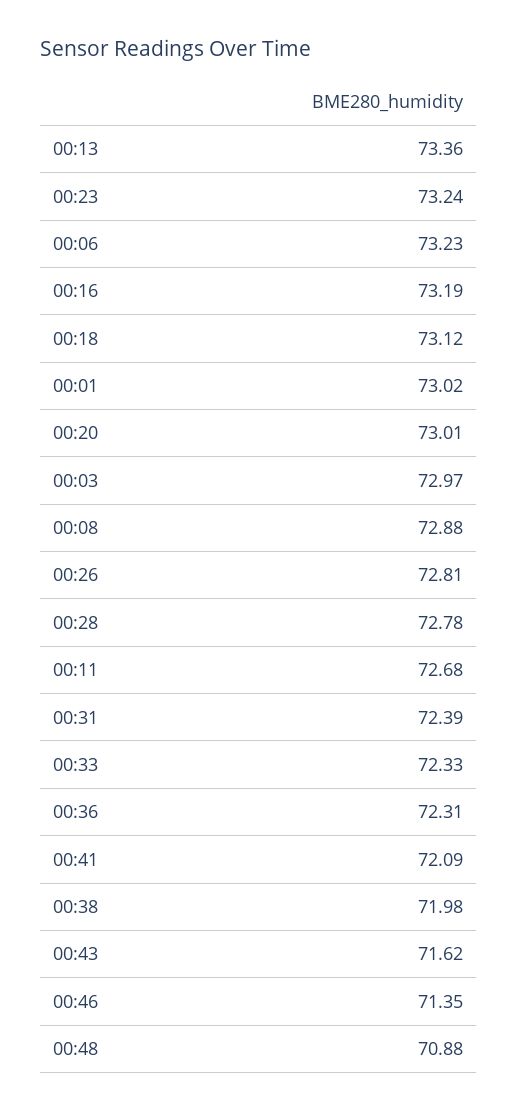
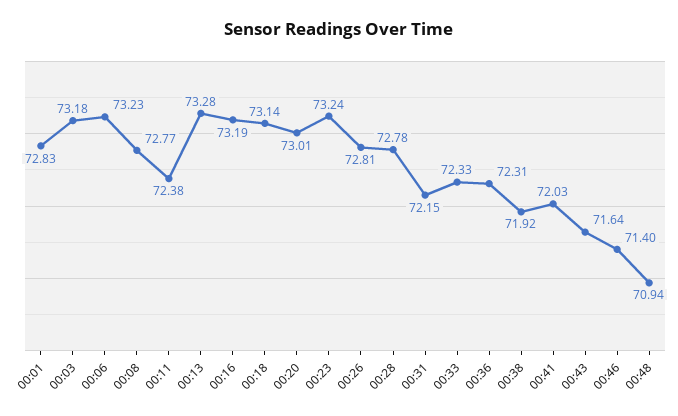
00:13: 73.36 -> 73.28
00:18: 73.12 -> 73.14
00:01: 73.02 -> 72.83
00:03: 72.97 -> 73.18
00:08: 72.88 -> 72.77
00:11: 72.68 -> 72.38
00:31: 72.39 -> 72.15
00:41: 72.09 -> 72.03
00:38: 71.98 -> 71.92
00:43: 71.62 -> 71.64
00:46: 71.35 -> 71.4
00:48: 70.88 -> 70.94

